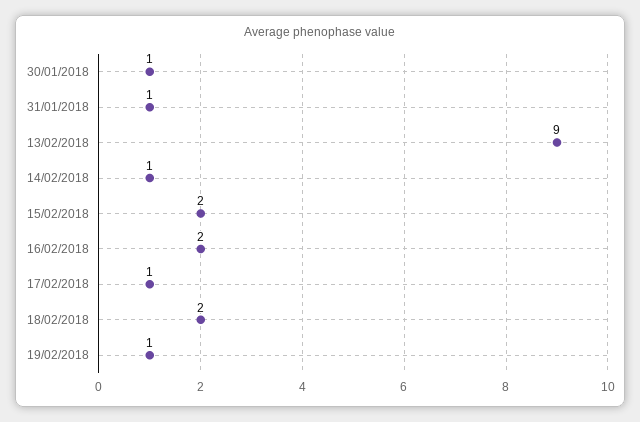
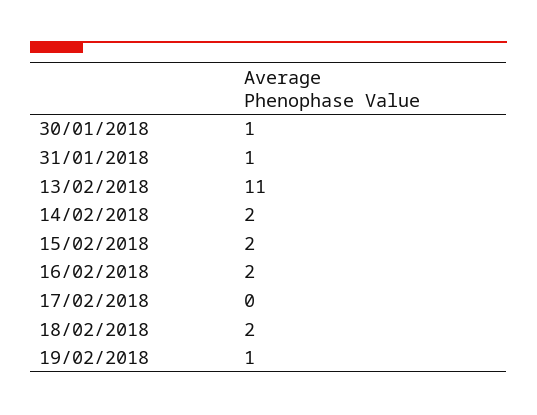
13/02/2018: 9 -> 11
14/02/2018: 1 -> 2
17/02/2018: 1 -> 0

